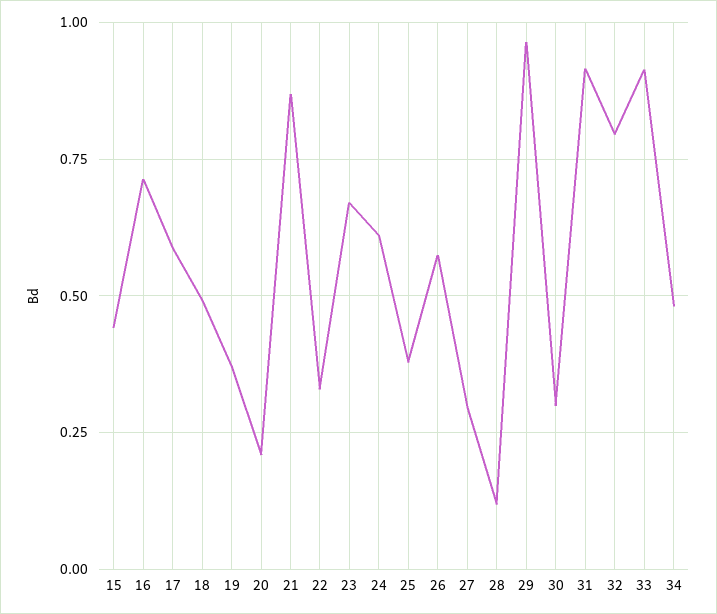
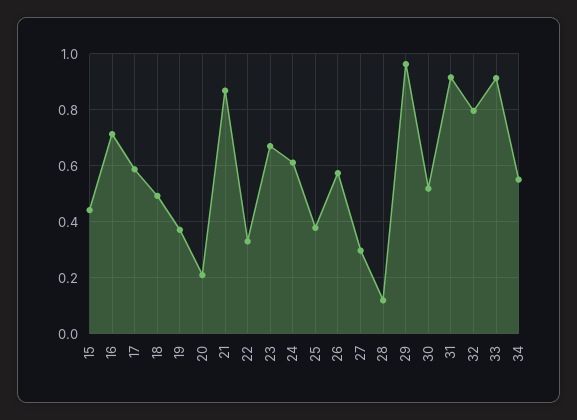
30: 0.3 -> 0.525
34: 0.475 -> 0.55

